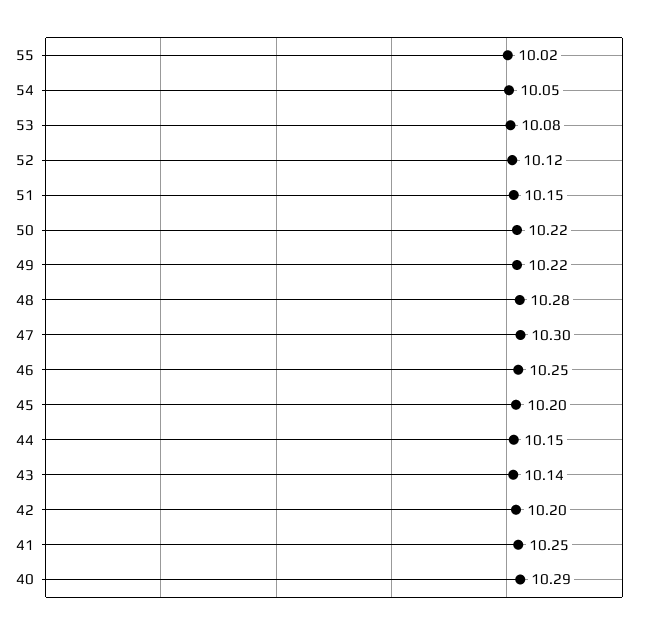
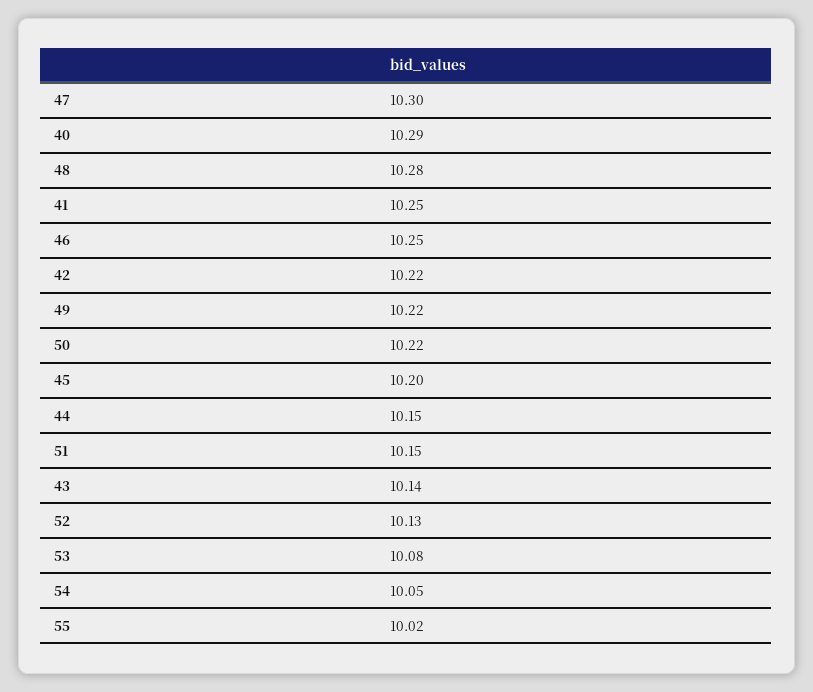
52: 10.12 -> 10.13
42: 10.2 -> 10.22

